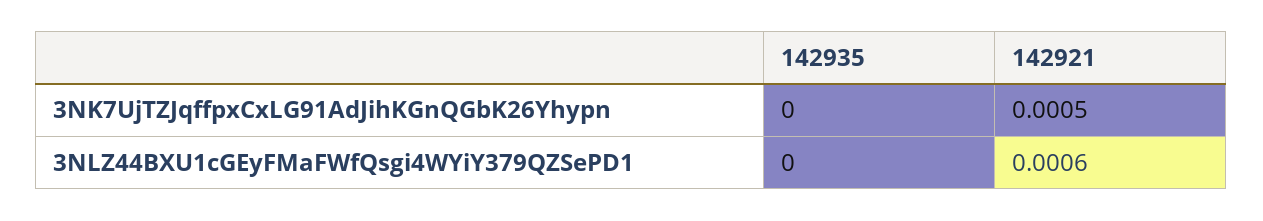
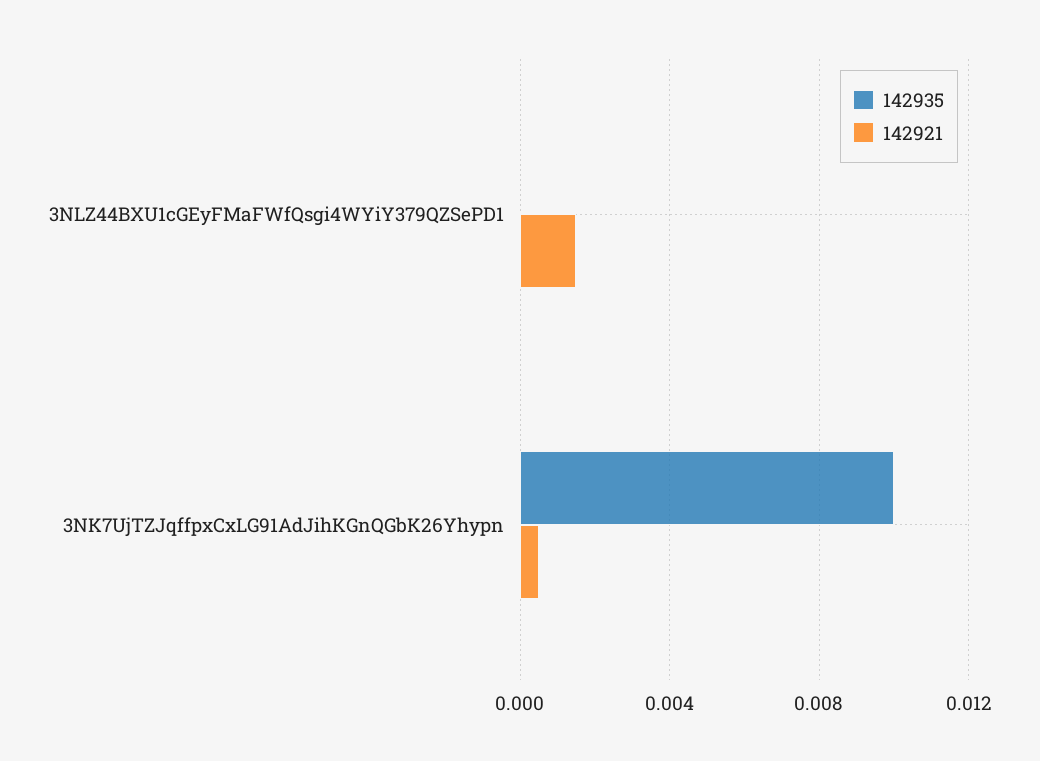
142935, 3NK7UjTZJqffpxCxLG91AdJihKGnQGbK26Yhypn: 0 -> 0.01
142921, 3NLZ44BXU1cGEyFMaFWfQsgi4WYiY379QZSePD1: 0.0006 -> 0.0015

